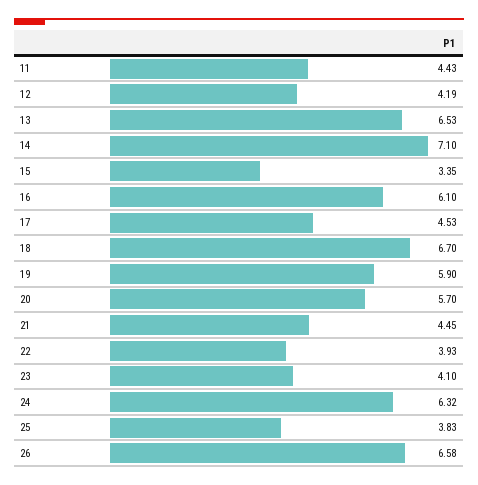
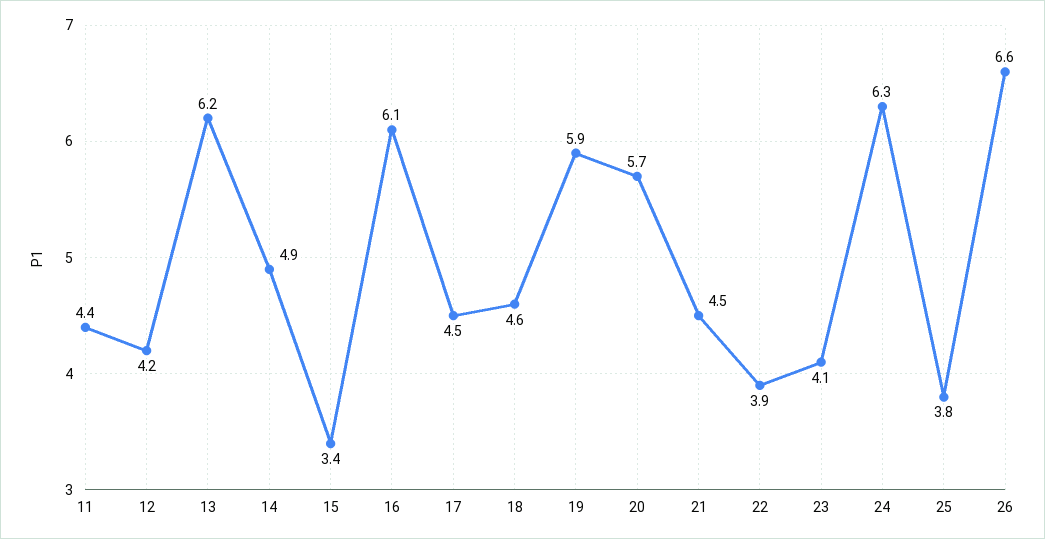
13: 6.53 -> 6.2
14: 7.1 -> 4.9
18: 6.7 -> 4.6

